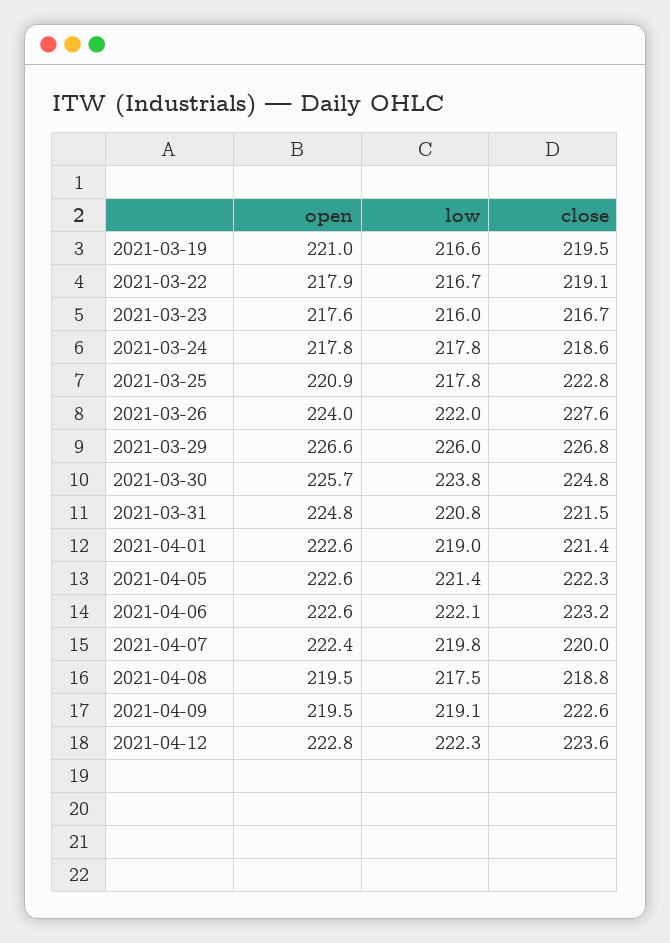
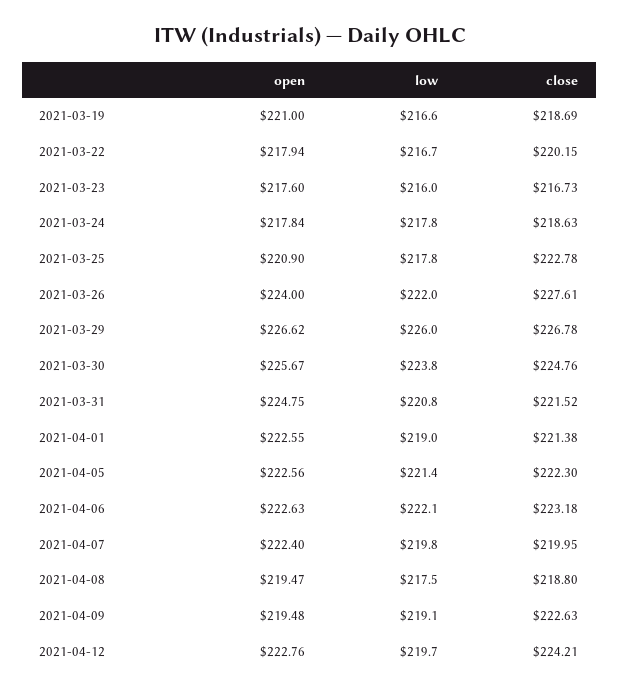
close, 2021-03-19: 219.5 -> 218.69
close, 2021-03-22: 219.1 -> 220.15
low, 2021-04-12: 222.3 -> 219.7
close, 2021-04-12: 223.6 -> 224.21

